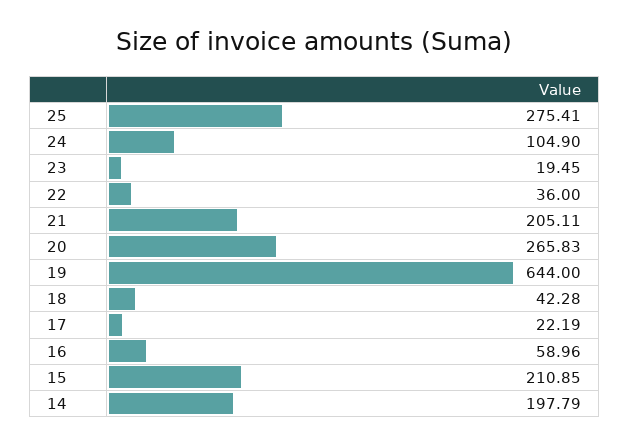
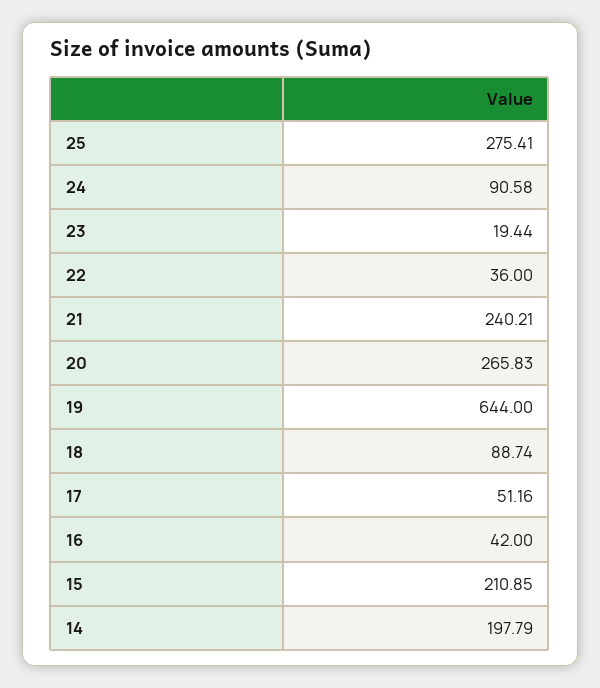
24: 104.9 -> 90.58
23: 19.45 -> 19.44
21: 205.11 -> 240.21
18: 42.28 -> 88.74
17: 22.19 -> 51.16
16: 58.96 -> 42

